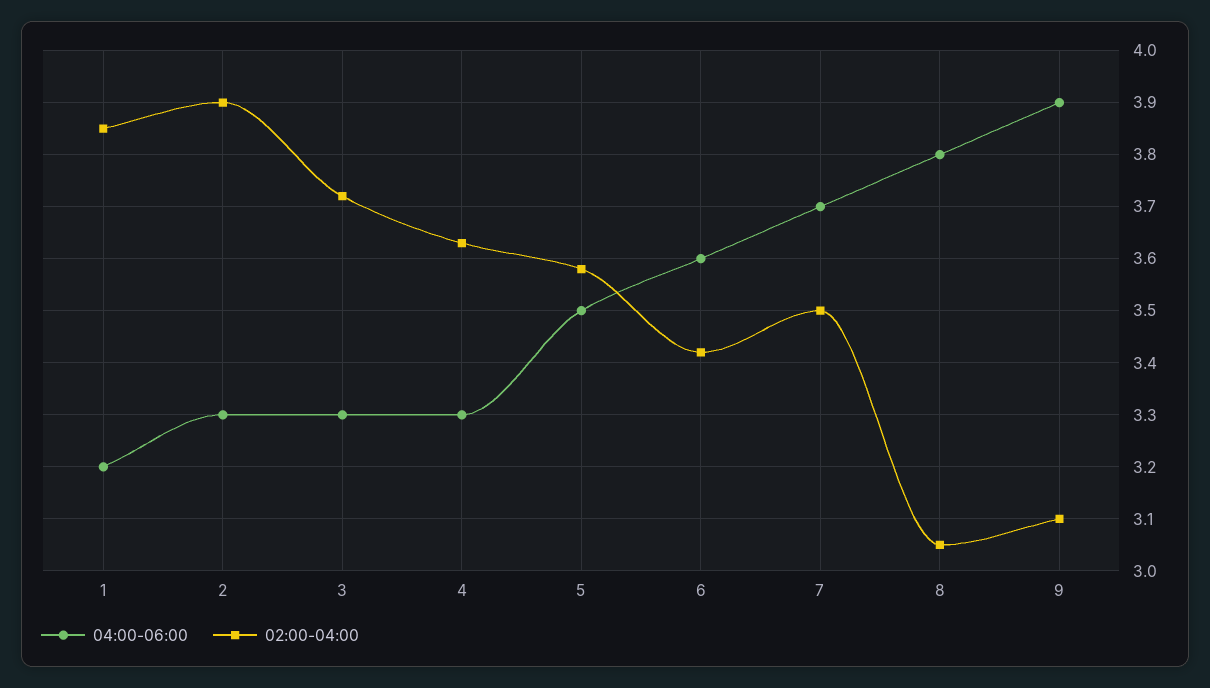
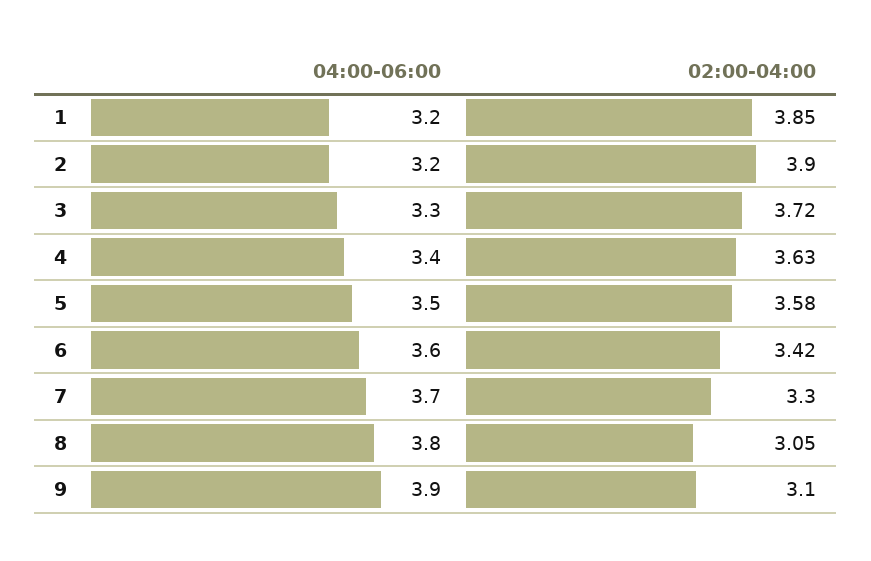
04:00-06:00, 2: 3.3 -> 3.2
04:00-06:00, 4: 3.3 -> 3.4
02:00-04:00, 7: 3.5 -> 3.3

